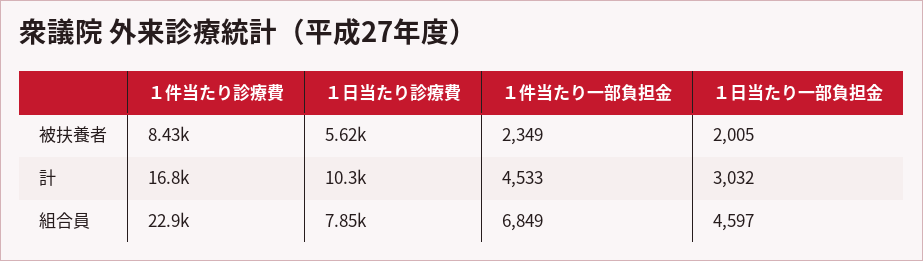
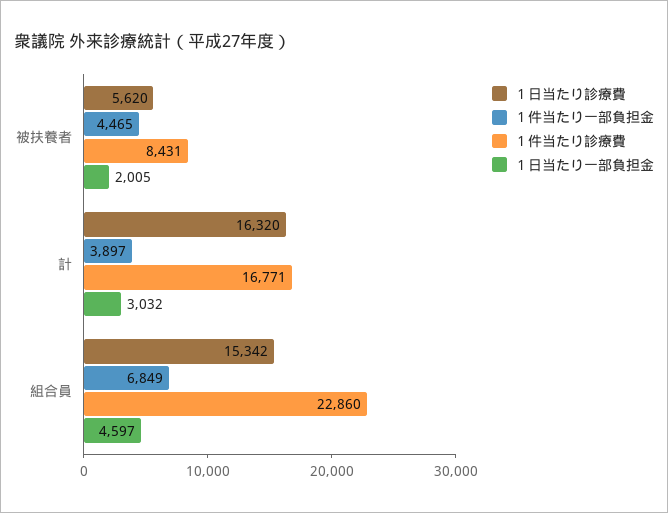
１件当たり一部負担金, 被扶養者: 2349 -> 4465
１日当たり診療費, 計: 10300 -> 16320
１件当たり一部負担金, 計: 4533 -> 3897
１日当たり診療費, 組合員: 7850 -> 15342

